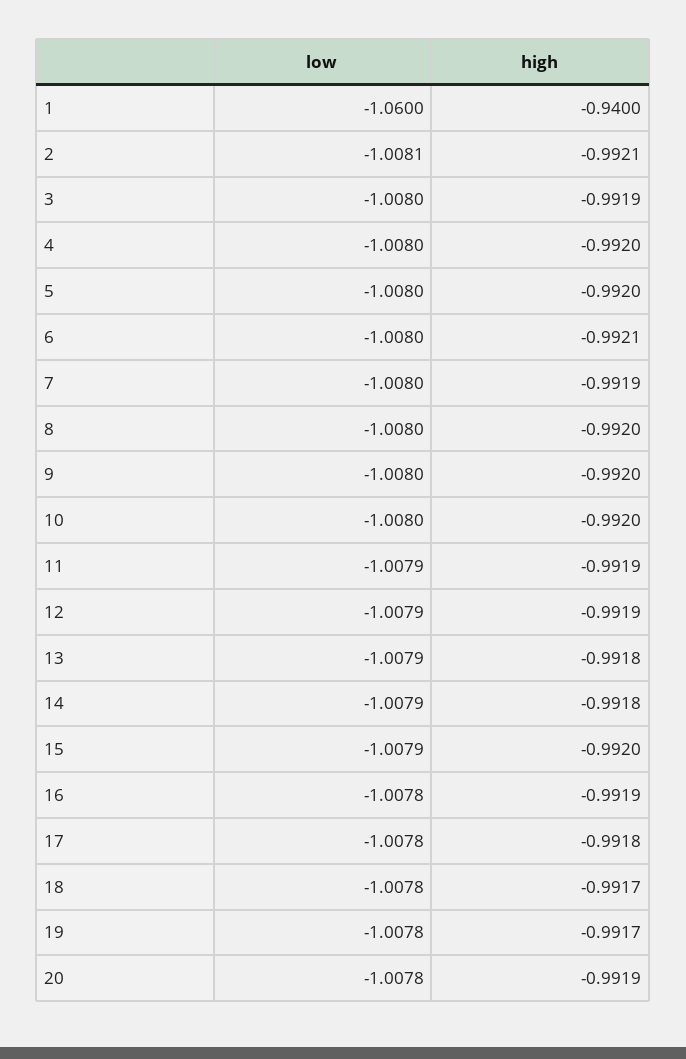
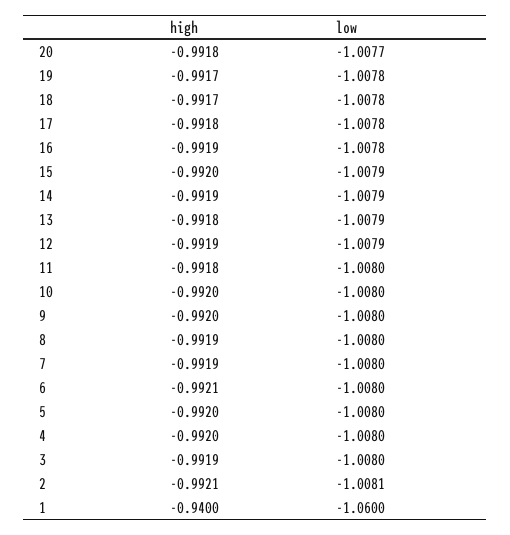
high, 8: -0.992 -> -0.9919
low, 11: -1.0079 -> -1.008
high, 11: -0.9919 -> -0.9918
high, 14: -0.9918 -> -0.9919
low, 20: -1.0078 -> -1.0077
high, 20: -0.9919 -> -0.9918

